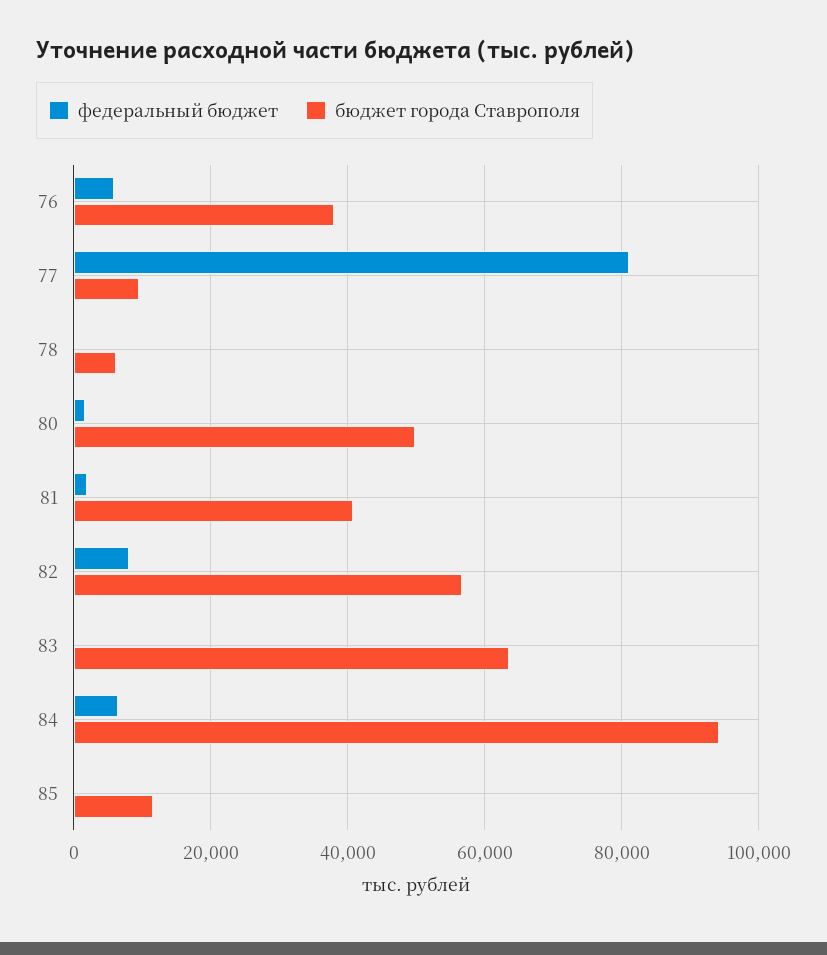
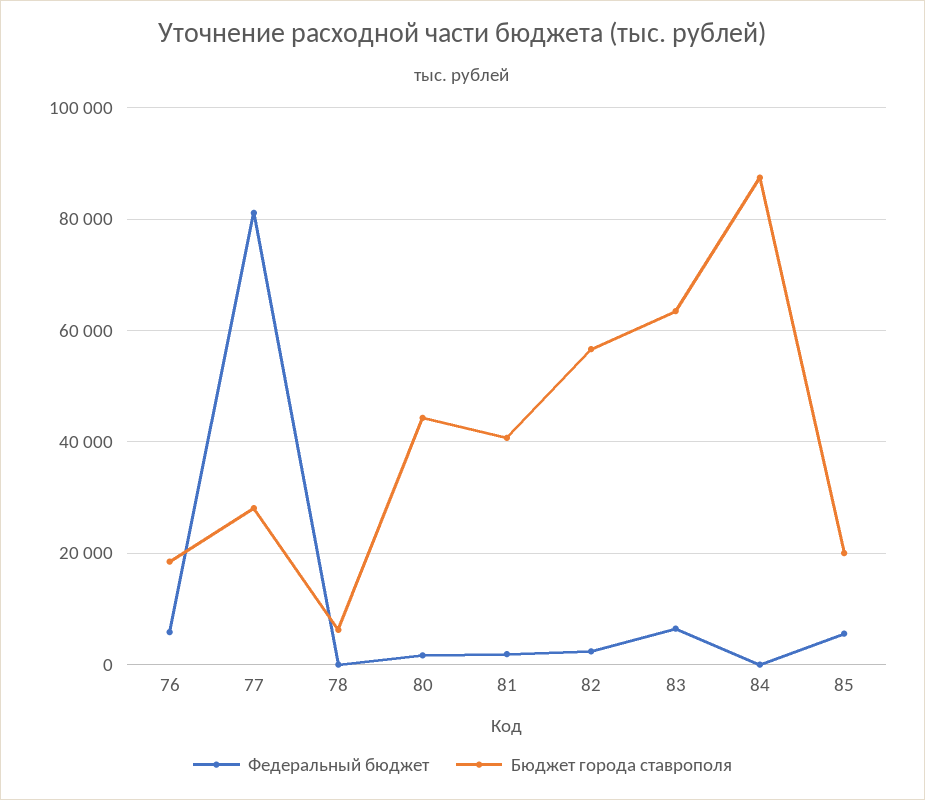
бюджет города Ставрополя, 76: 38000 -> 18000
бюджет города Ставрополя, 77: 10000 -> 28000
бюджет города Ставрополя, 80: 50000 -> 44000
федеральный бюджет, 82: 8000 -> 2000
федеральный бюджет, 83: 0 -> 6000
федеральный бюджет, 84: 6000 -> 0
бюджет города Ставрополя, 84: 94000 -> 88000
федеральный бюджет, 85: 0 -> 6000
бюджет города Ставрополя, 85: 12000 -> 20000

